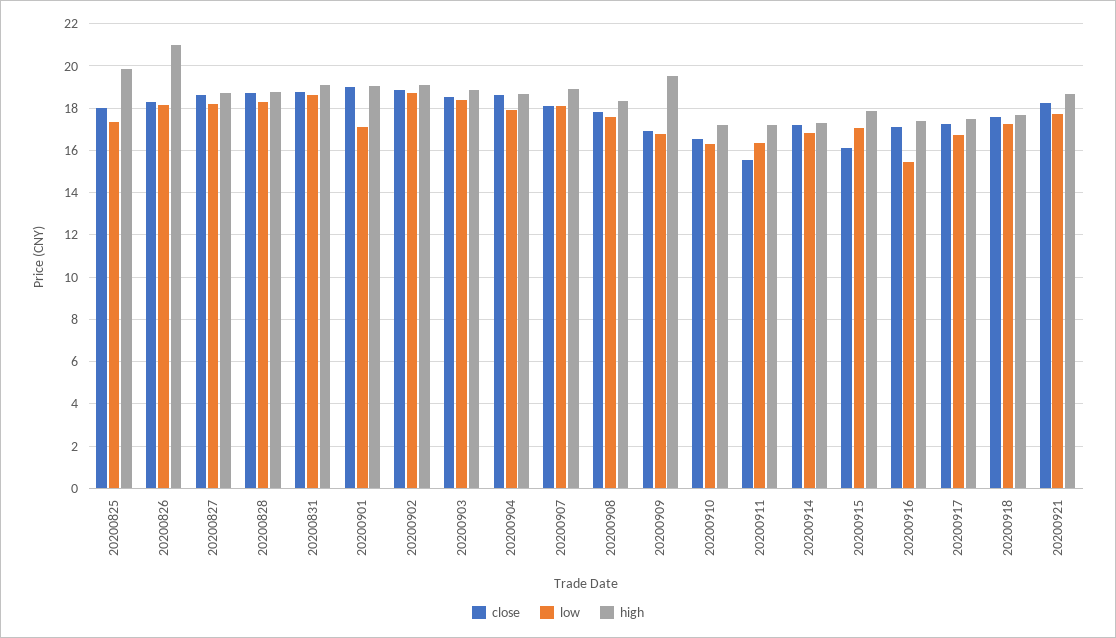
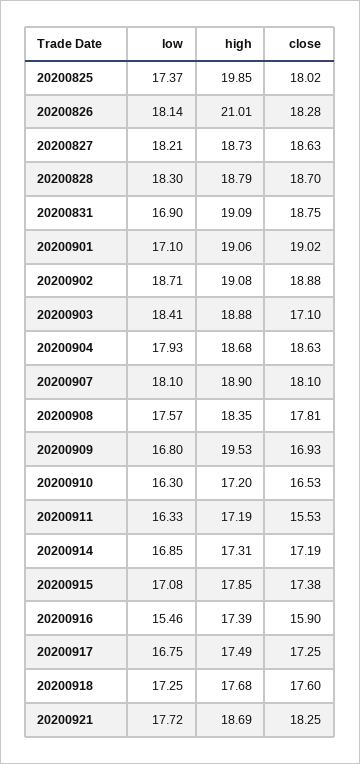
low, 20200831: 18.5 -> 16.9
close, 20200903: 18.5 -> 17.1
close, 20200915: 16 -> 17.38
close, 20200916: 17 -> 15.9

